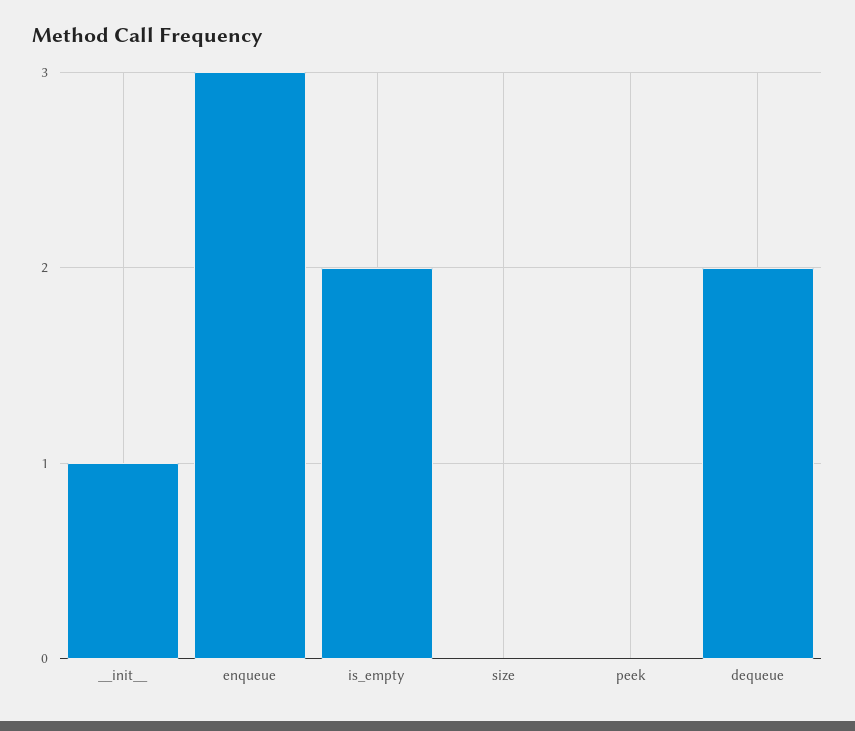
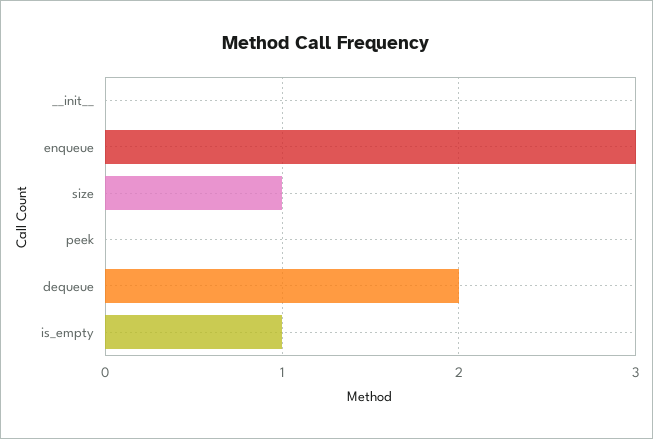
__init__: 1 -> 0
is_empty: 2 -> 1
size: 0 -> 1

